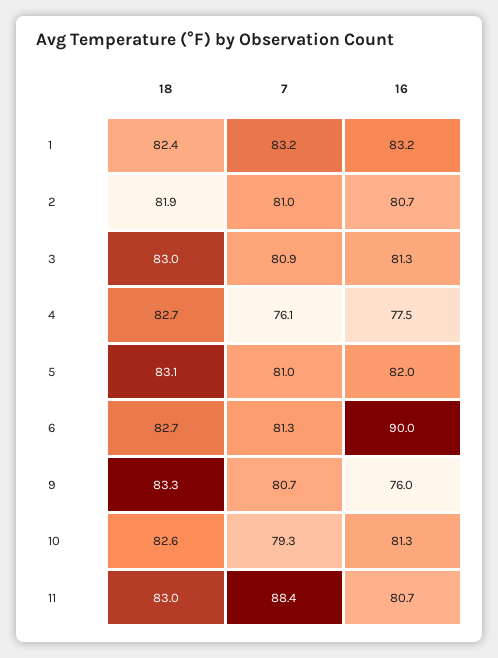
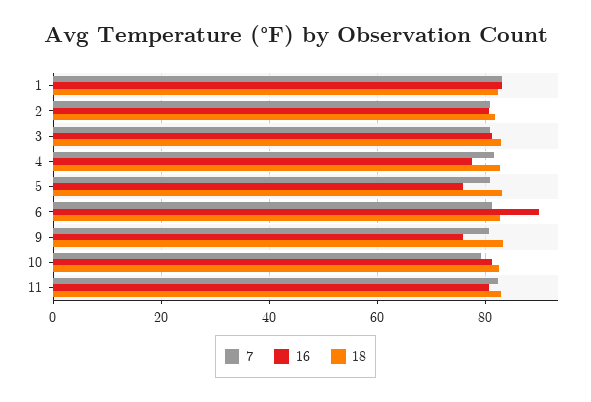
7, 4: 76.1 -> 82
16, 5: 82 -> 76
7, 11: 88.4 -> 82

